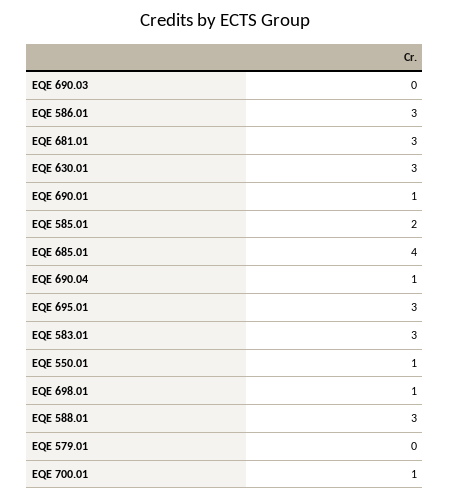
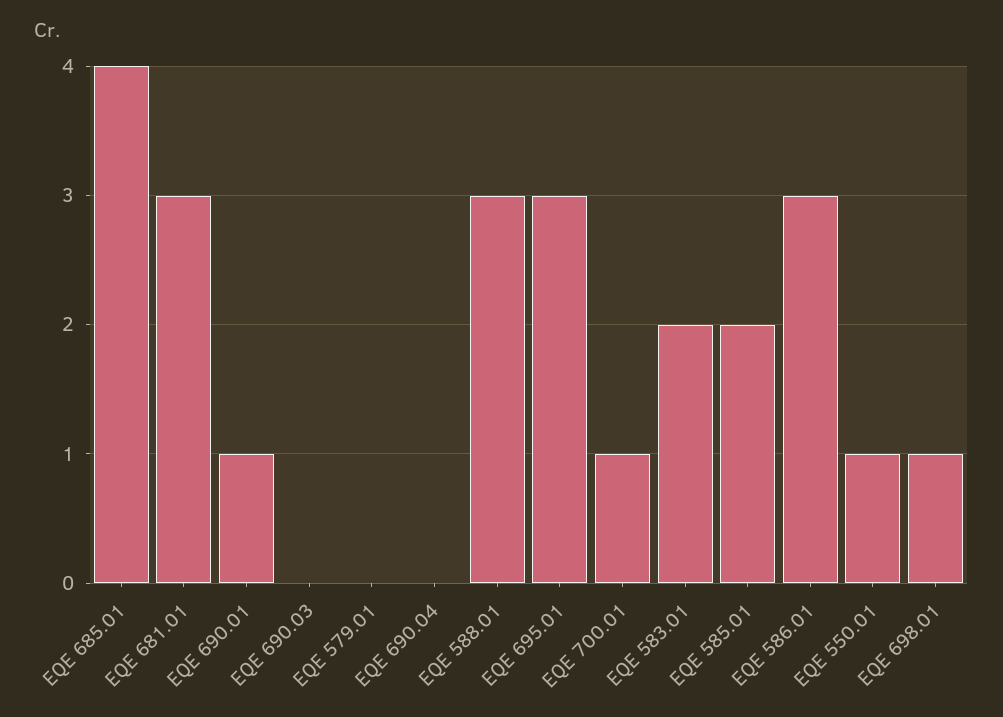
EQE 630.01: 3 -> none
EQE 690.04: 1 -> 0
EQE 583.01: 3 -> 2

